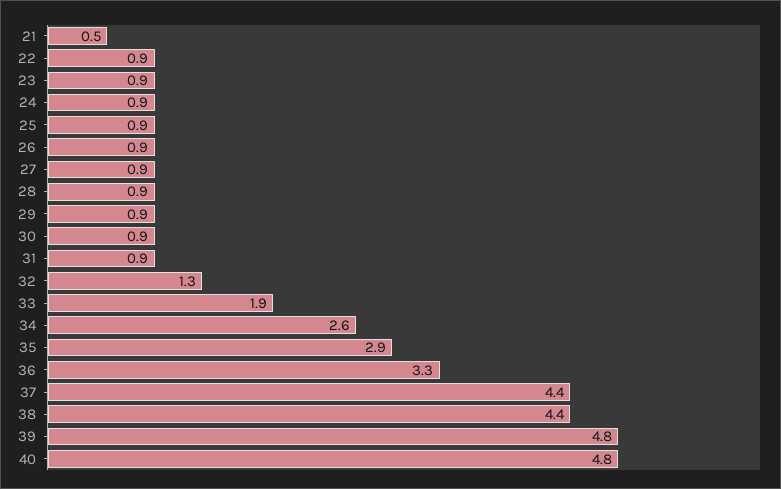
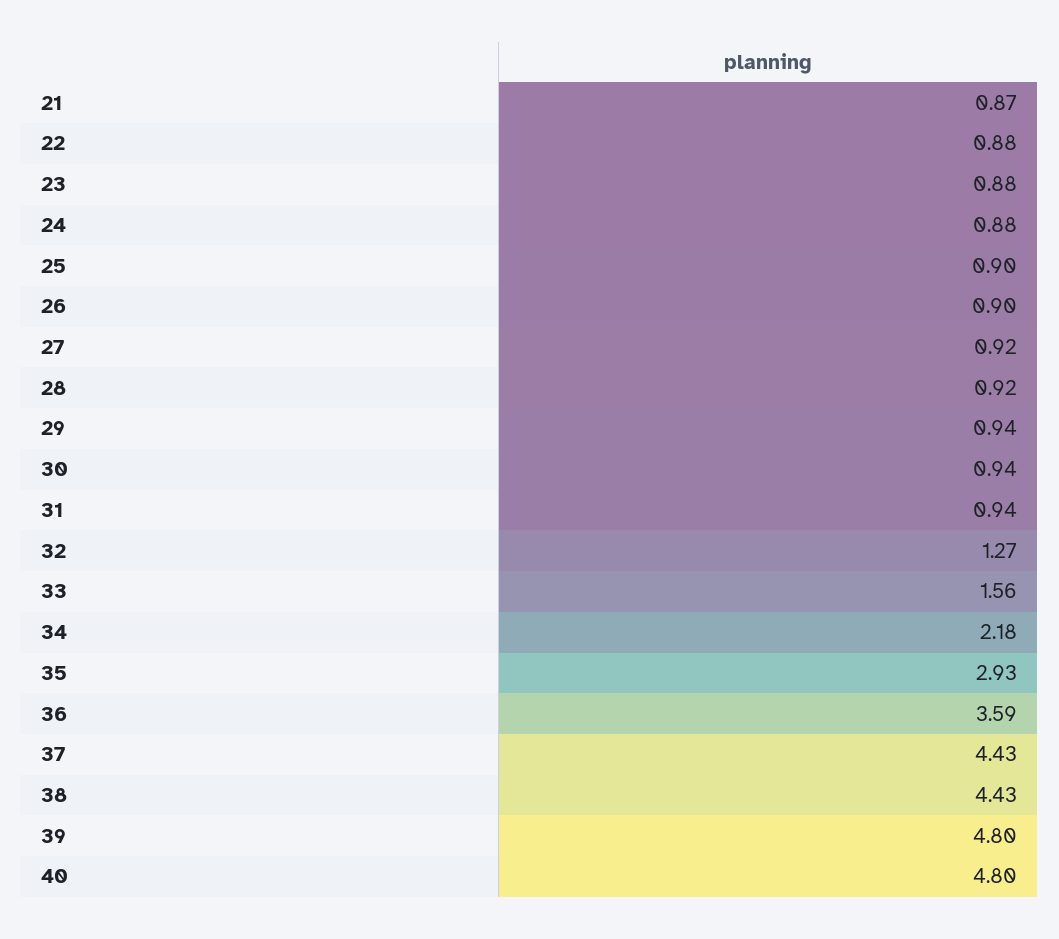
21: 0.5 -> 0.87
33: 1.9 -> 1.56
34: 2.6 -> 2.18
36: 3.3 -> 3.59

